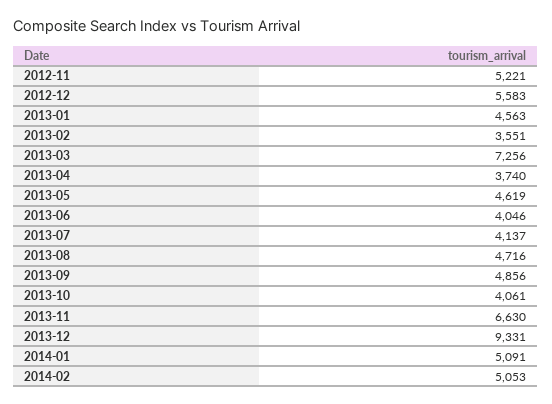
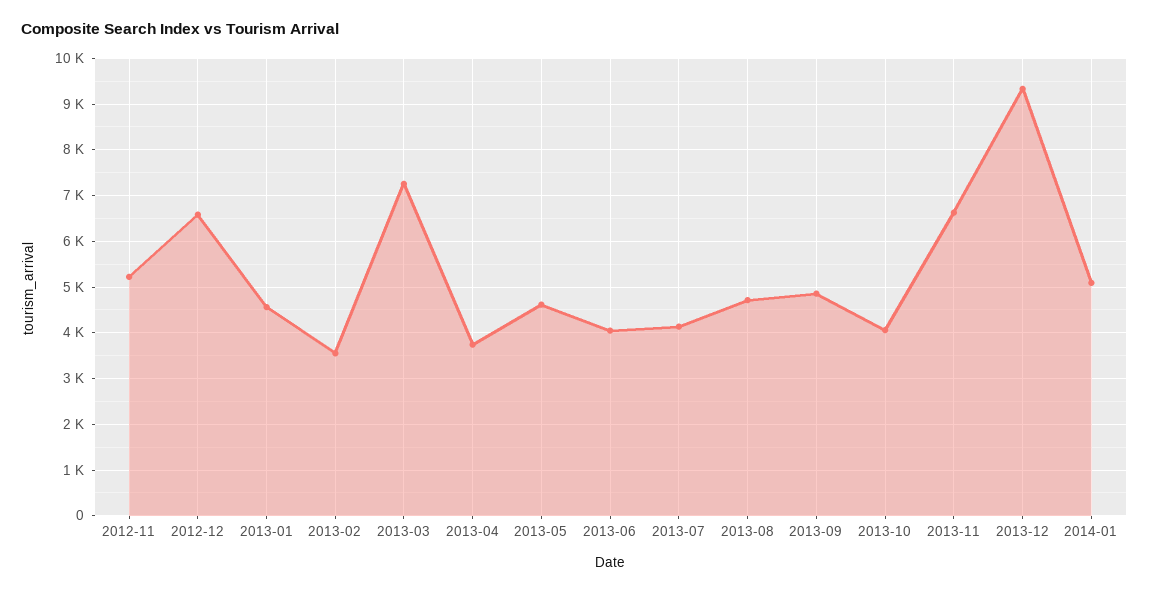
2012-12: 5583 -> 6600
2014-02: 5053 -> none

